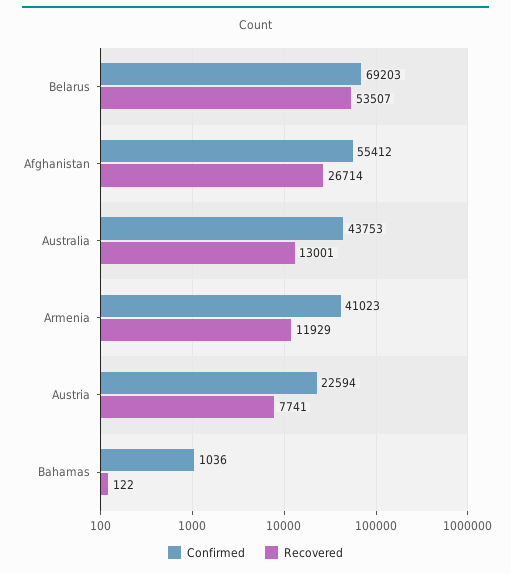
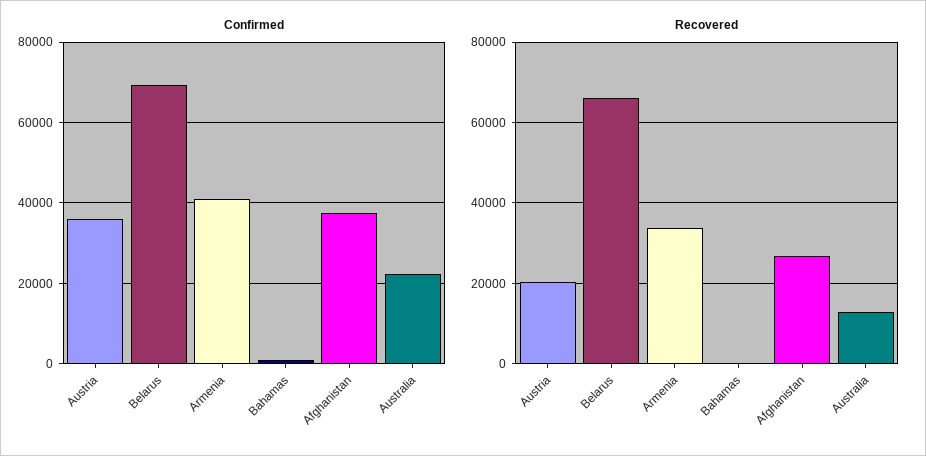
Recovered, Belarus: 53507 -> 66000
Confirmed, Afghanistan: 55412 -> 38000
Confirmed, Australia: 43753 -> 22000
Recovered, Armenia: 11929 -> 34000
Confirmed, Austria: 22594 -> 36000
Recovered, Austria: 7741 -> 20000

